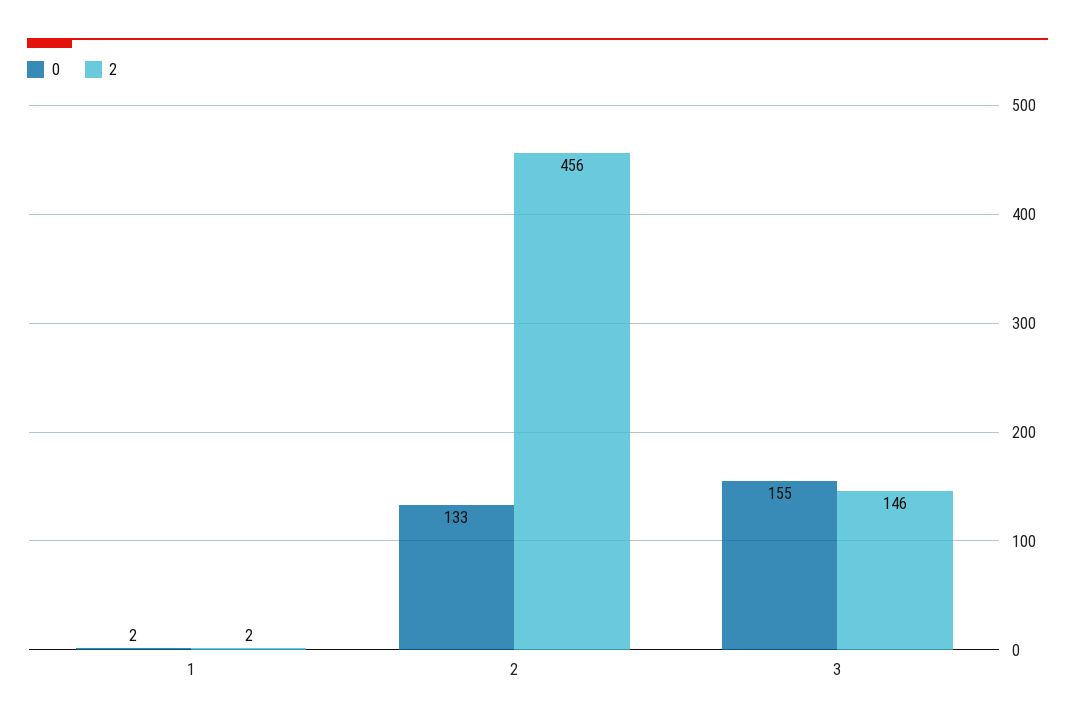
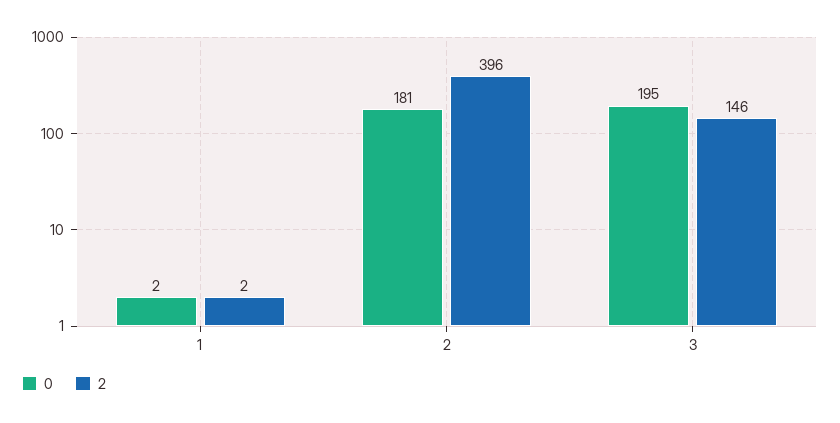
0, 2: 133 -> 181
2, 2: 456 -> 396
0, 3: 155 -> 195

